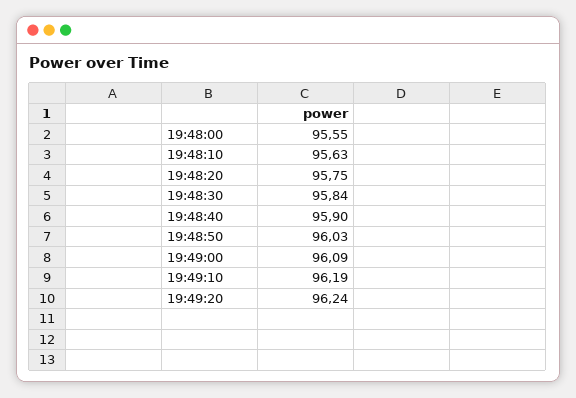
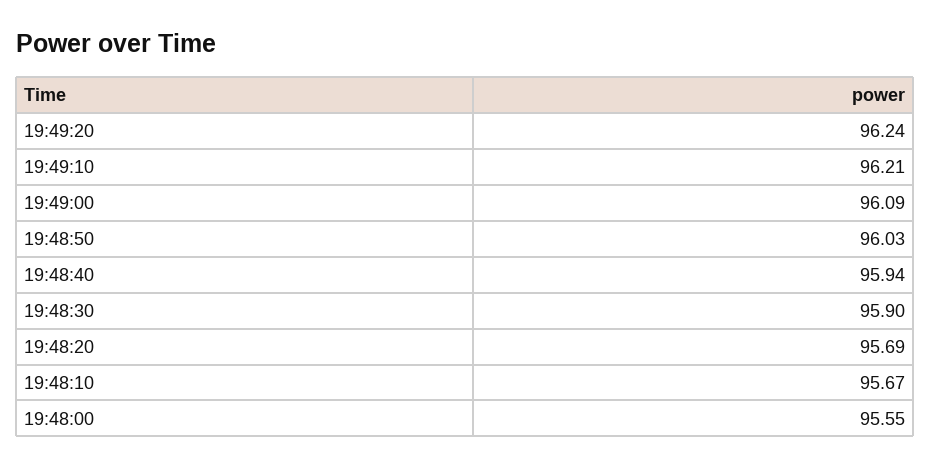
19:48:10: 95.63 -> 95.67
19:48:20: 95.75 -> 95.69
19:48:30: 95.84 -> 95.9
19:48:40: 95.9 -> 95.94
19:49:10: 96.19 -> 96.21

